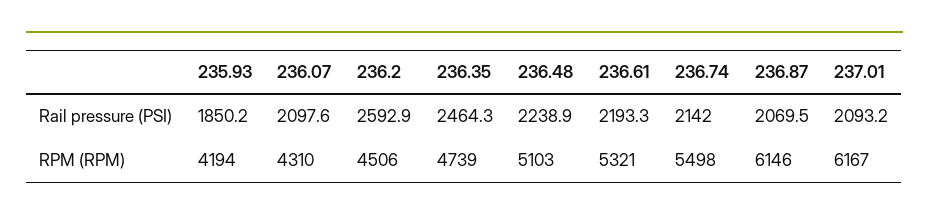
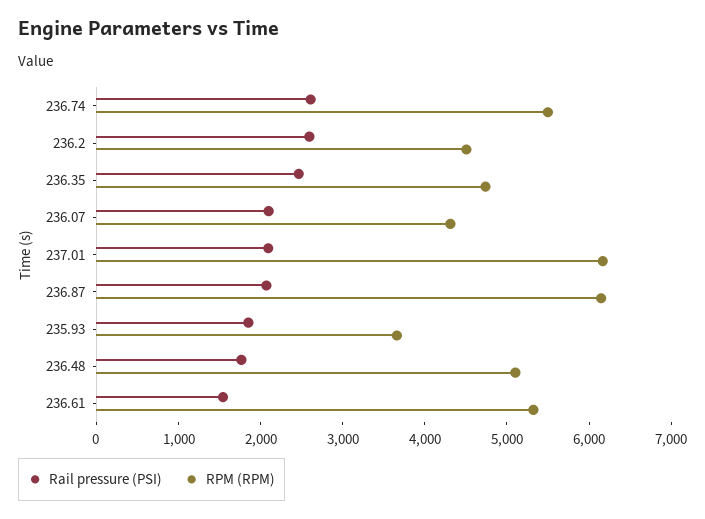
Rail pressure (PSI), 236.48: 2238.9 -> 1800
Rail pressure (PSI), 236.61: 2193.3 -> 1600
Rail pressure (PSI), 236.74: 2142 -> 2600
RPM (RPM), 235.93: 4194 -> 3600

